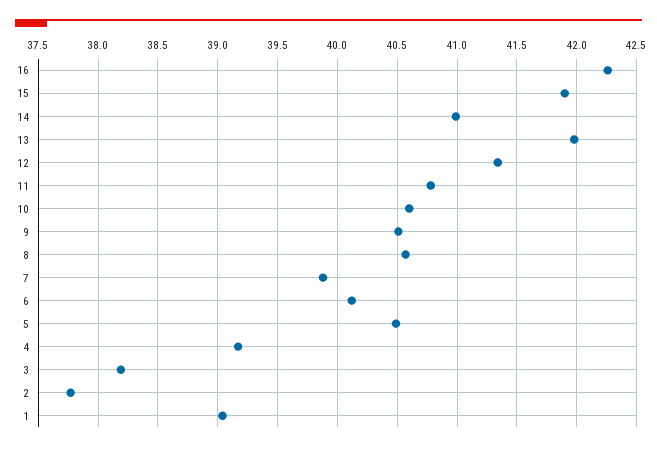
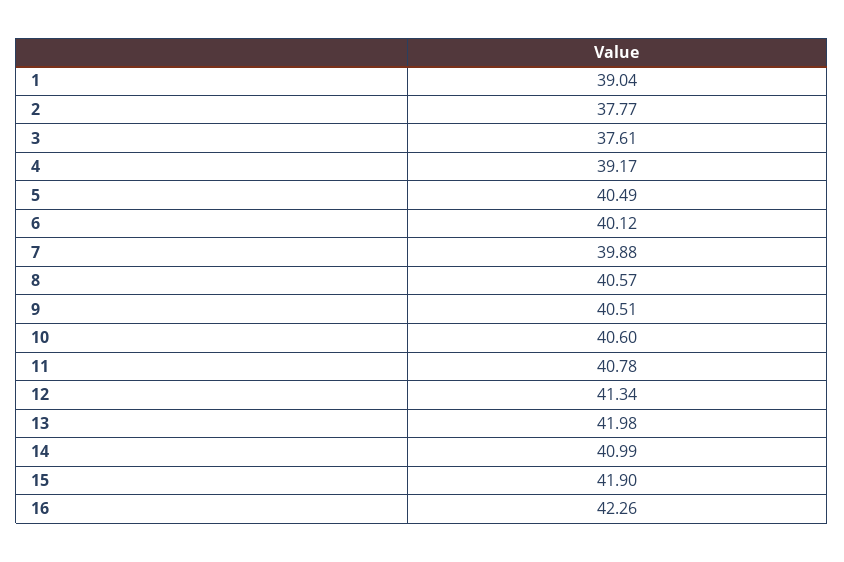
3: 38.2 -> 37.61

